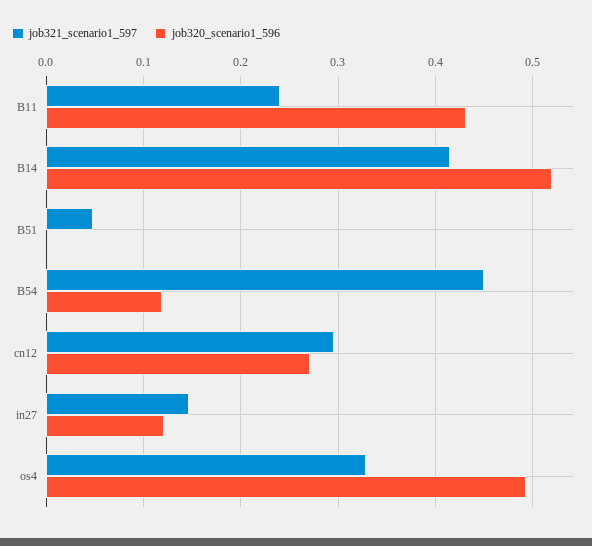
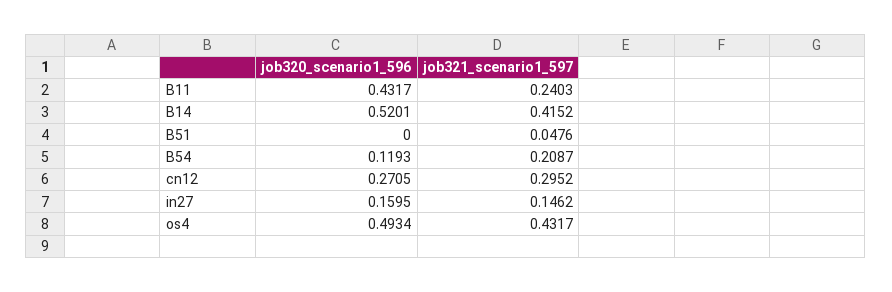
job321_scenario1_597, B54: 0.45 -> 0.2087
job320_scenario1_596, in27: 0.12 -> 0.1595
job321_scenario1_597, os4: 0.33 -> 0.4317

